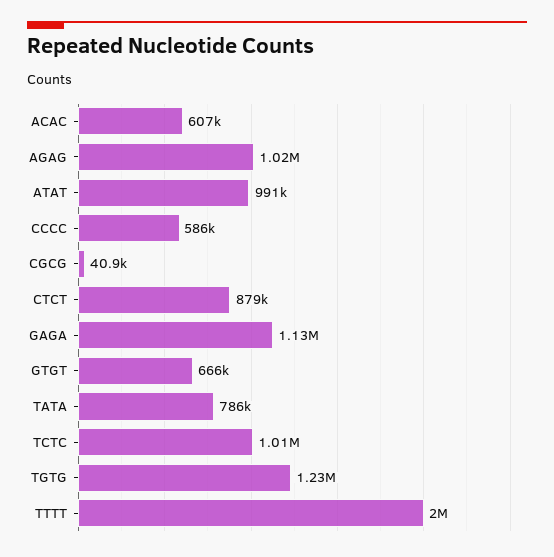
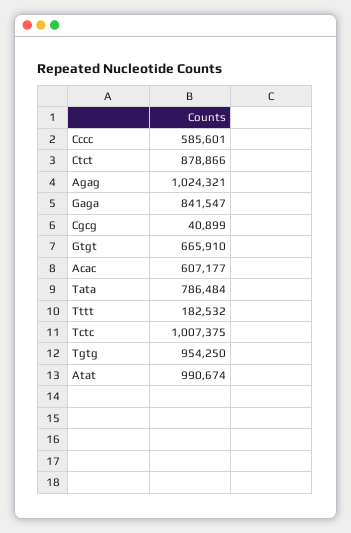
GAGA: 1130000 -> 841547
TGTG: 1230000 -> 954250
TTTT: 2000000 -> 182532

